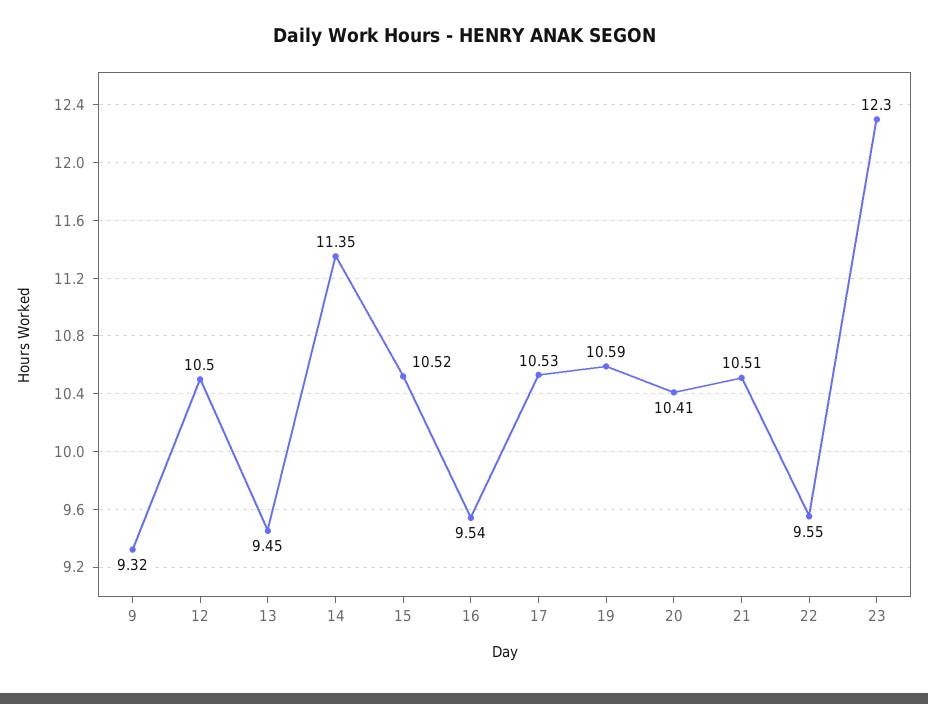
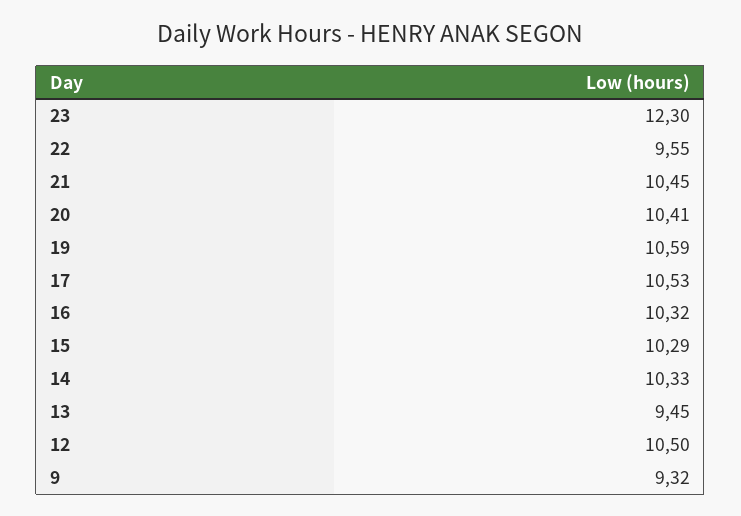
14: 11.35 -> 10.33
15: 10.52 -> 10.29
16: 9.54 -> 10.32
21: 10.51 -> 10.45

